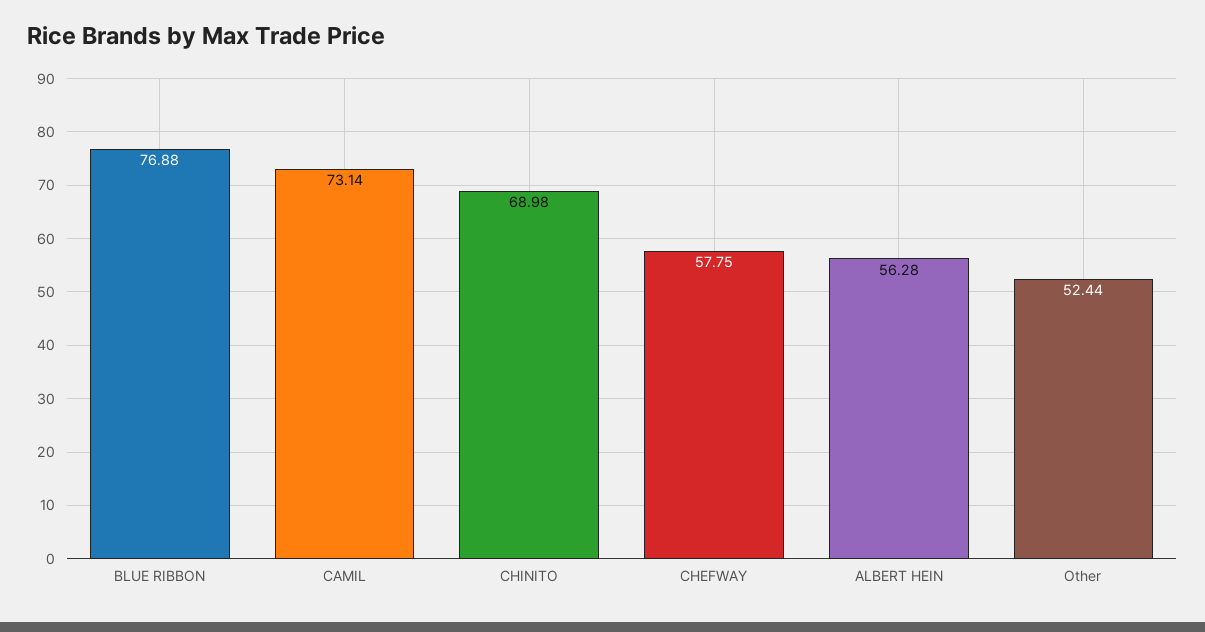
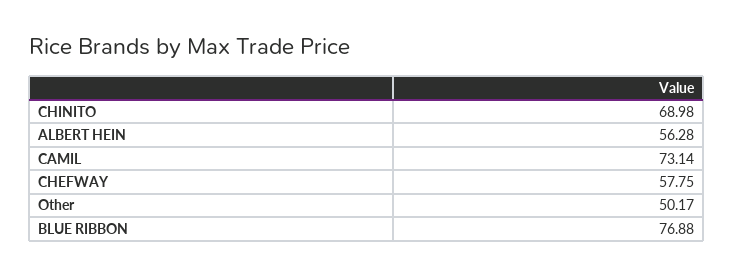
Other: 52.44 -> 50.17

